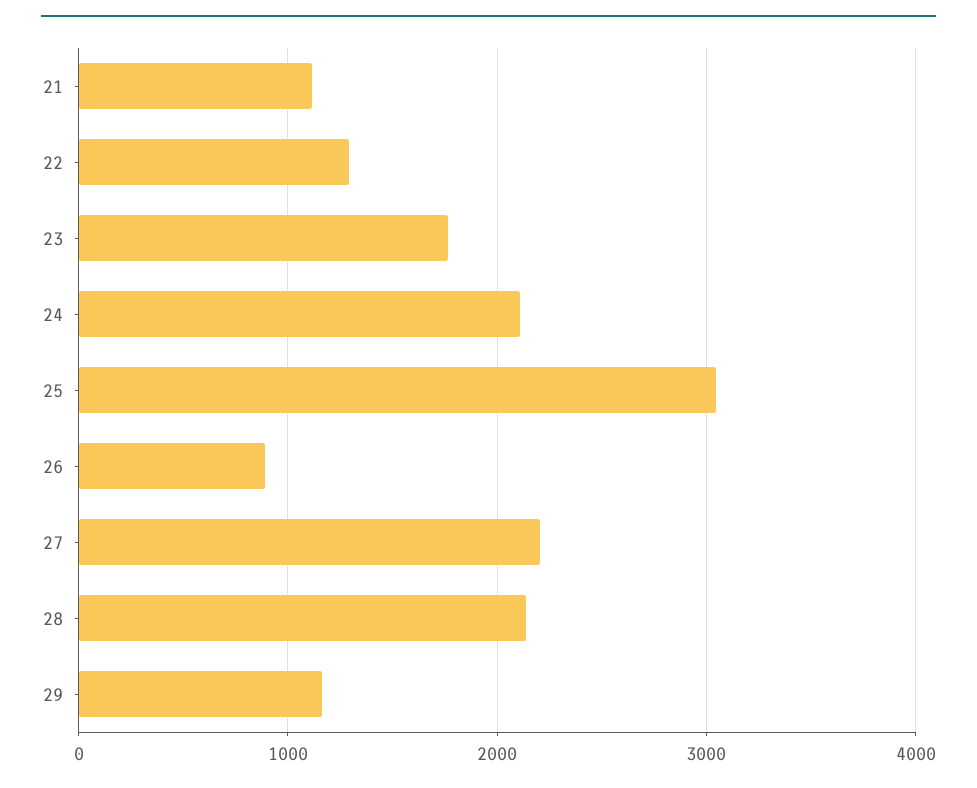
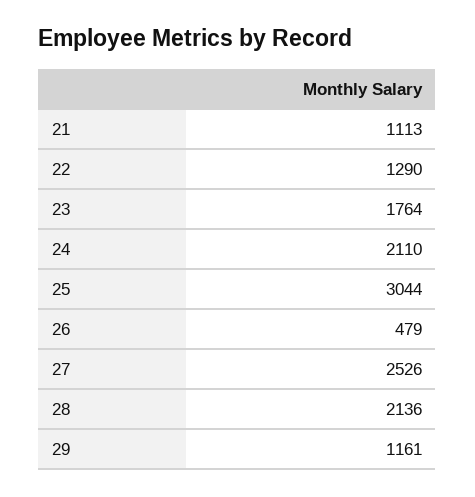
26: 900 -> 479
27: 2200 -> 2526

